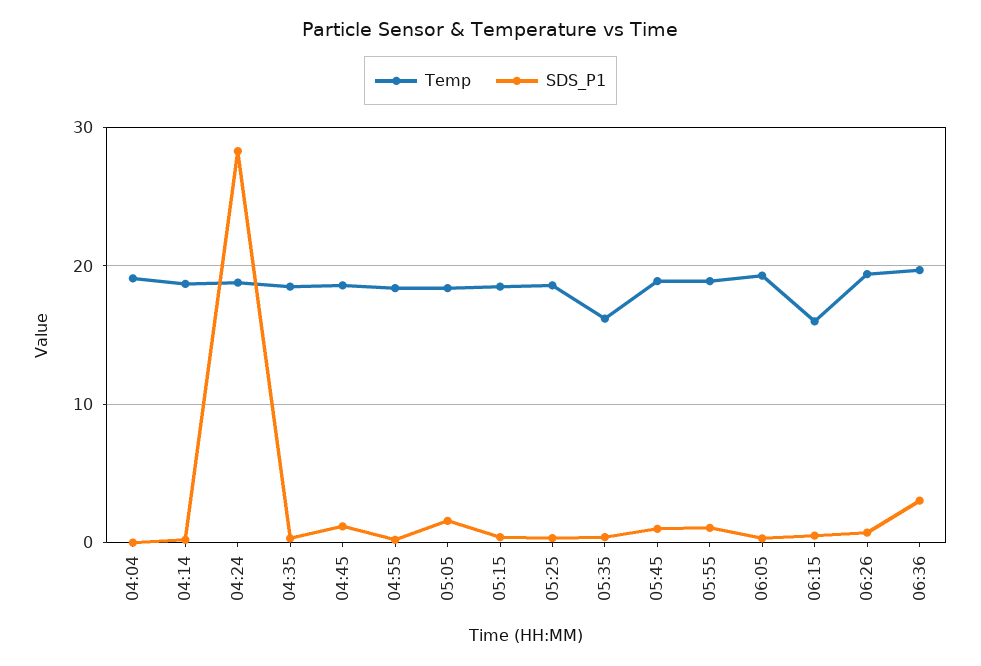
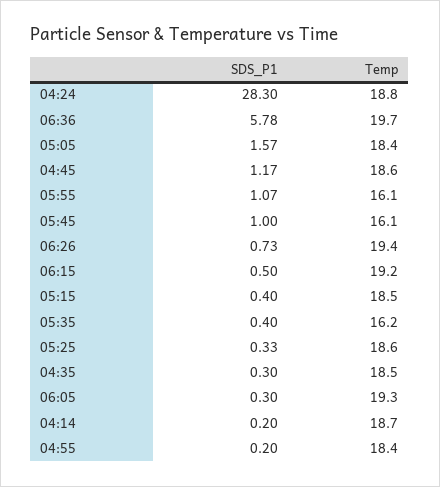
Temp, 04:04: 19 -> none
SDS_P1, 04:04: 0 -> none
Temp, 05:45: 19 -> 16.1
Temp, 05:55: 19 -> 16.1
Temp, 06:15: 16 -> 19.2
SDS_P1, 06:36: 3 -> 5.78

